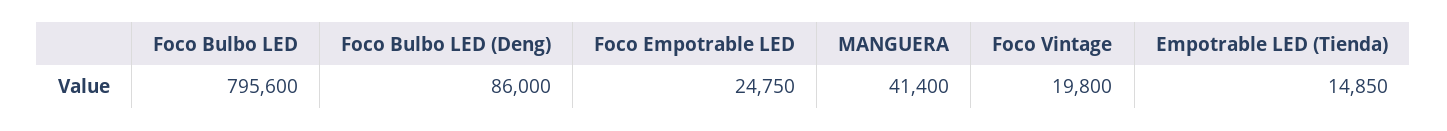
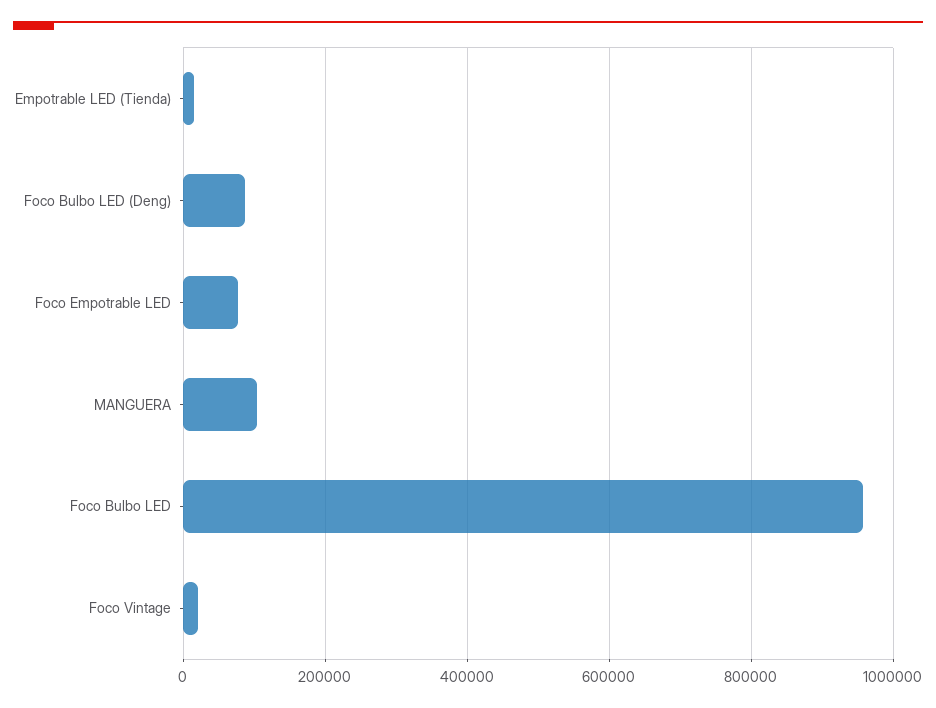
Foco Bulbo LED: 795600 -> 960000
Foco Empotrable LED: 24750 -> 80000
MANGUERA: 41400 -> 100000

